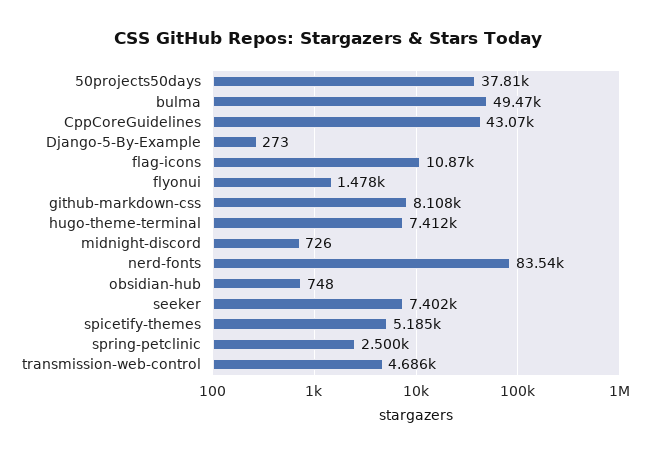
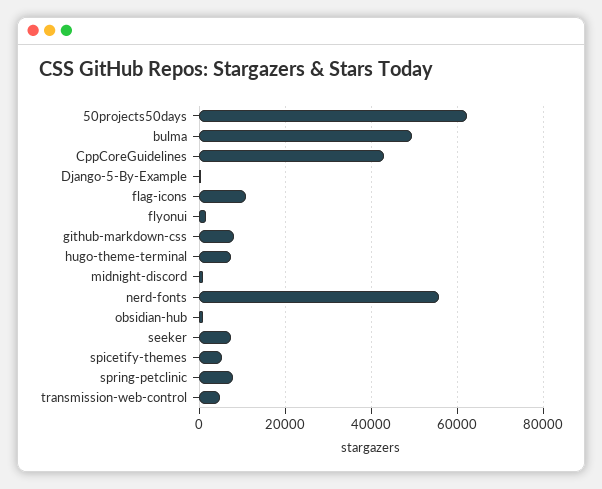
50projects50days: 37810 -> 62000
nerd-fonts: 83540 -> 56000
spring-petclinic: 2500 -> 8000

